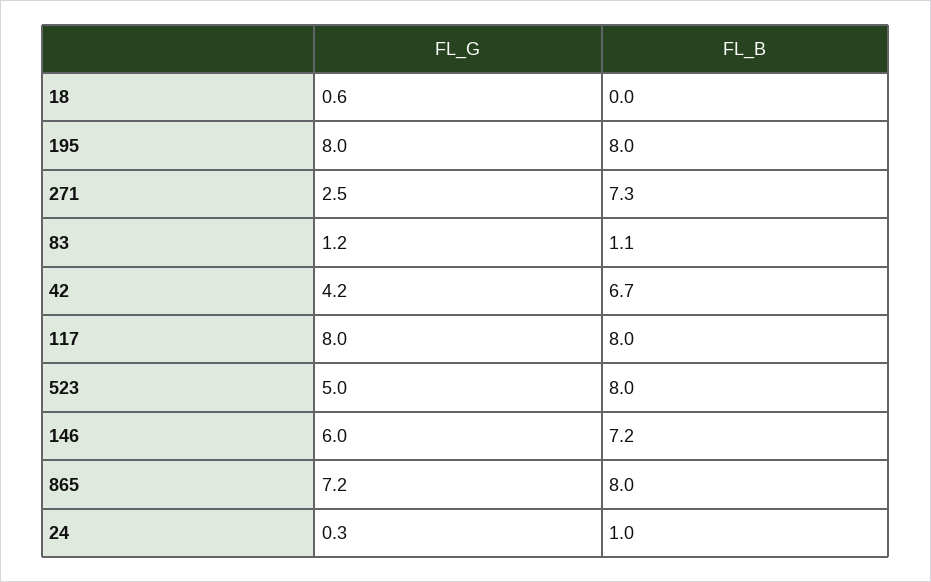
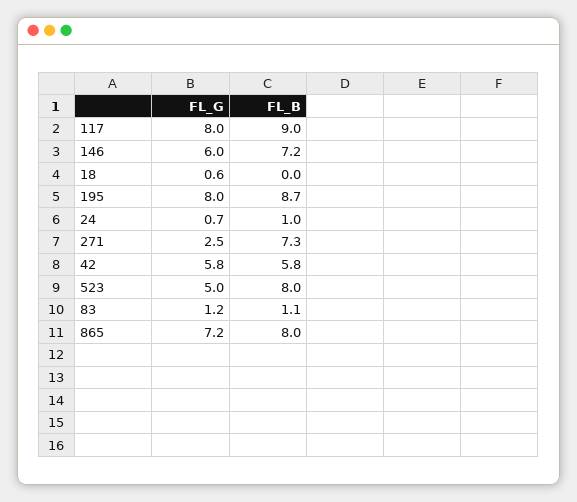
FL_B, 195: 8 -> 8.7
FL_G, 42: 4.2 -> 5.8
FL_B, 42: 6.7 -> 5.8
FL_B, 117: 8 -> 9
FL_G, 24: 0.3 -> 0.7

